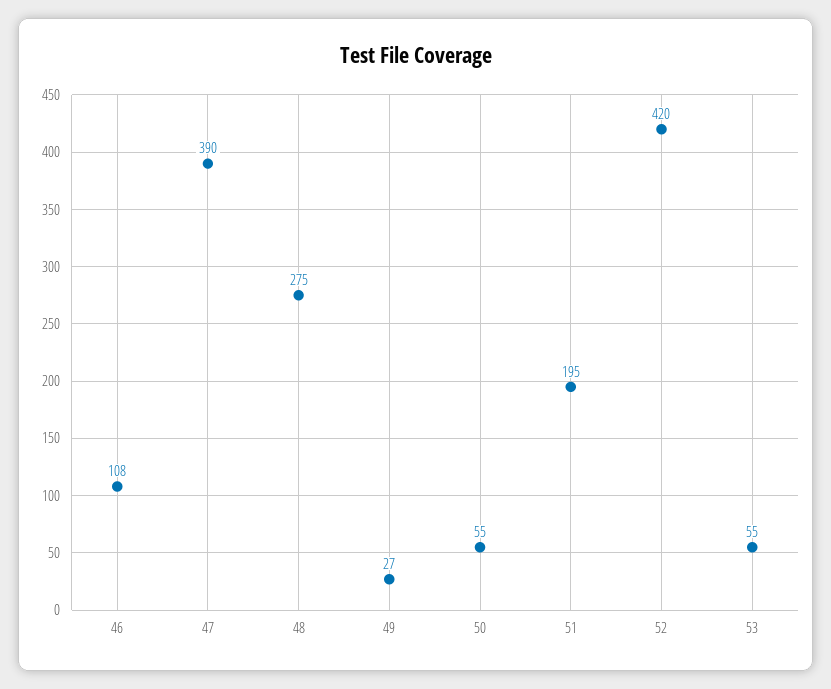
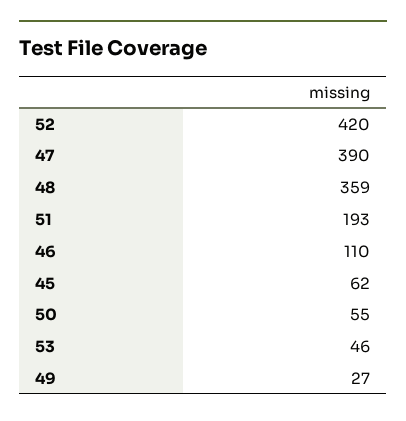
46: 108 -> 110
48: 275 -> 359
51: 195 -> 193
53: 55 -> 46
45: none -> 62

